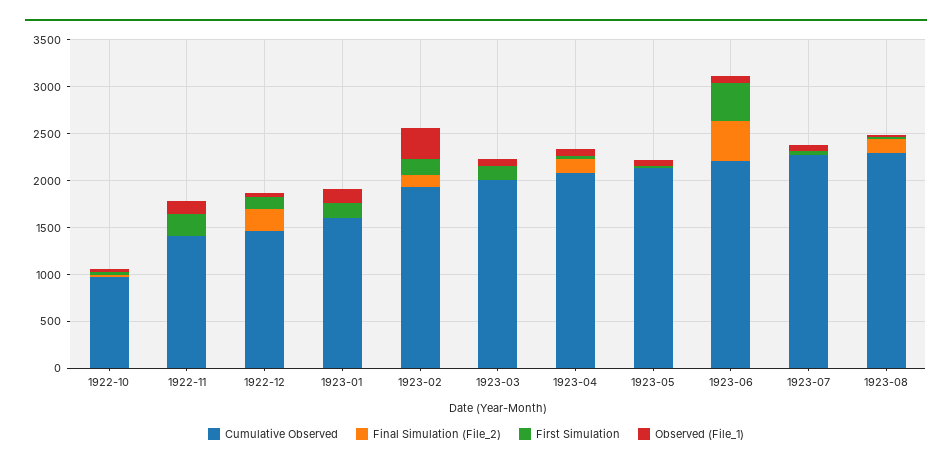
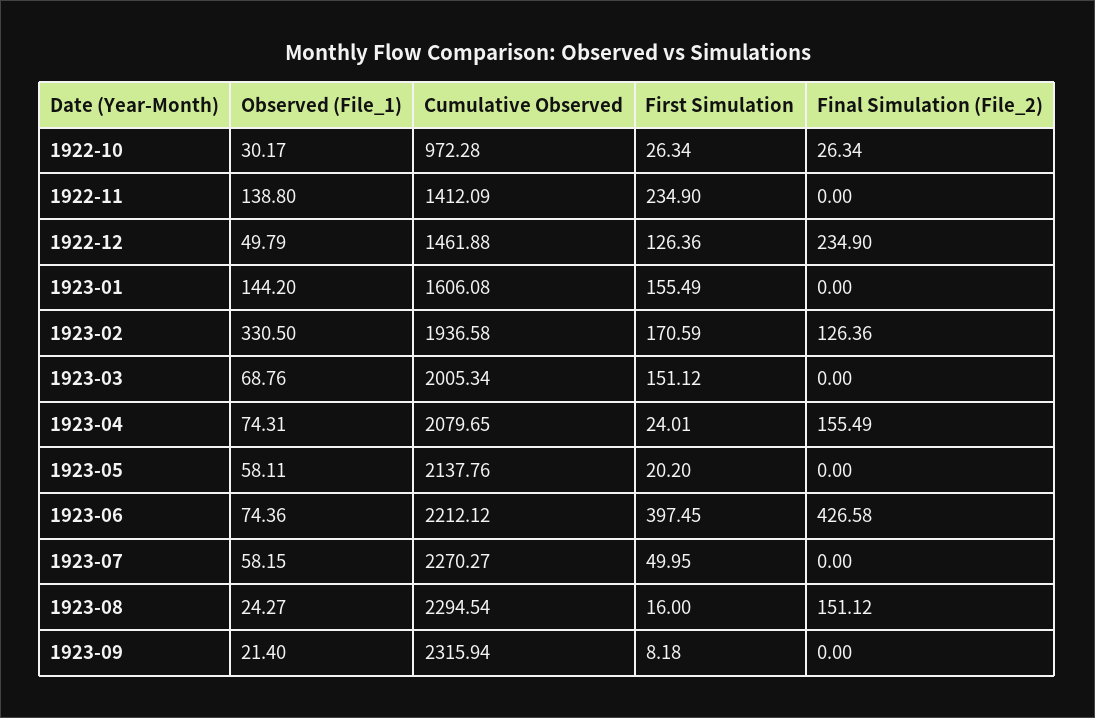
Observed (File_1), 1923-09: none -> 21.4
Cumulative Observed, 1923-09: none -> 2315.94
First Simulation, 1923-09: none -> 8.18
Final Simulation (File_2), 1923-09: none -> 0

